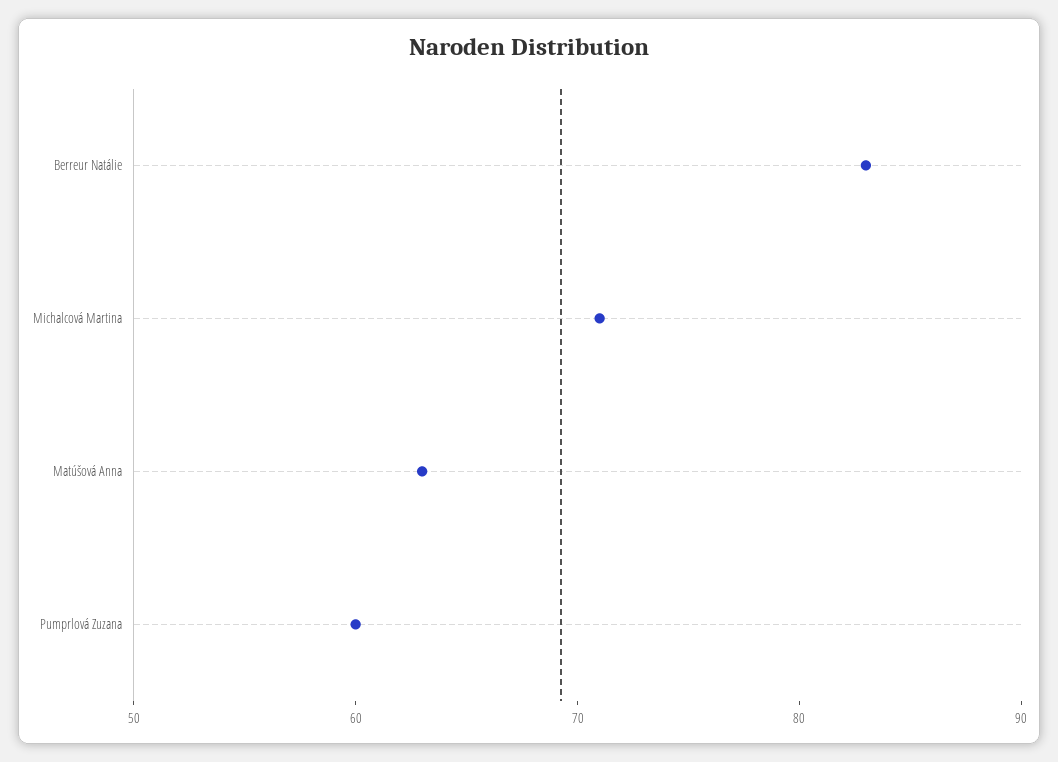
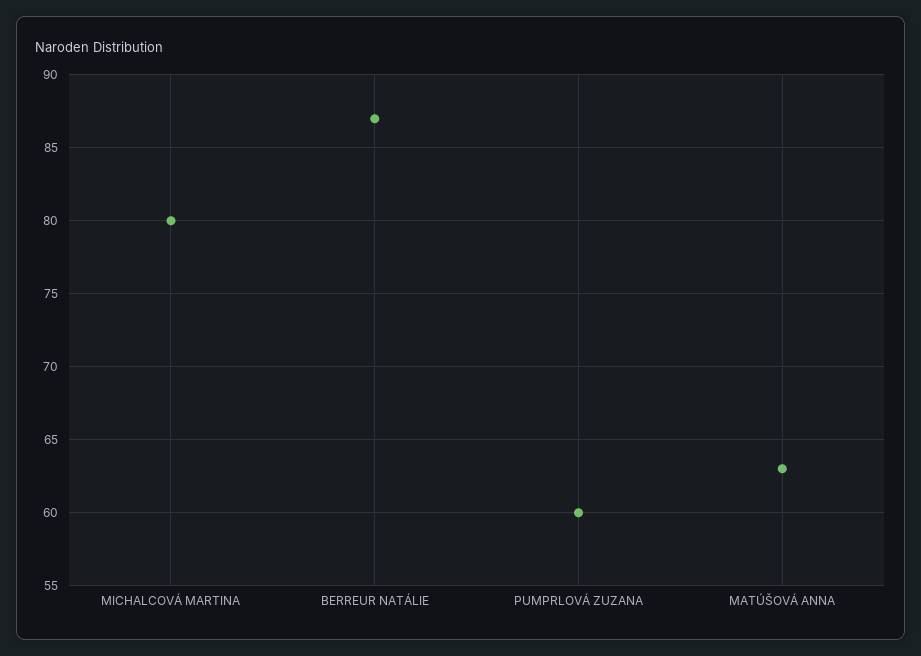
Berreur Natálie: 83 -> 87
Michalcová Martina: 71 -> 80

